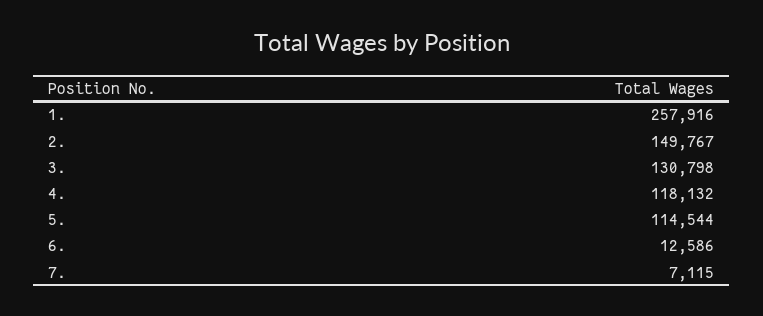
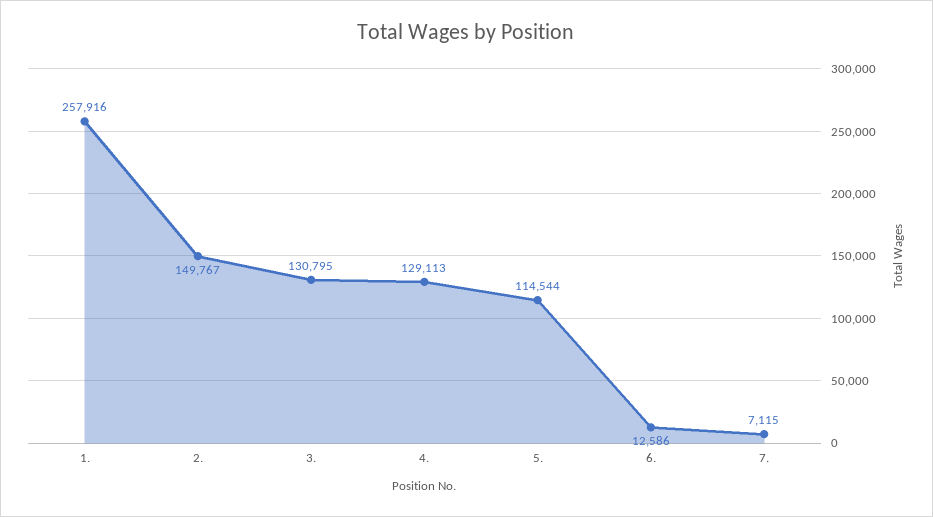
3.: 130798 -> 130795
4.: 118132 -> 129113

